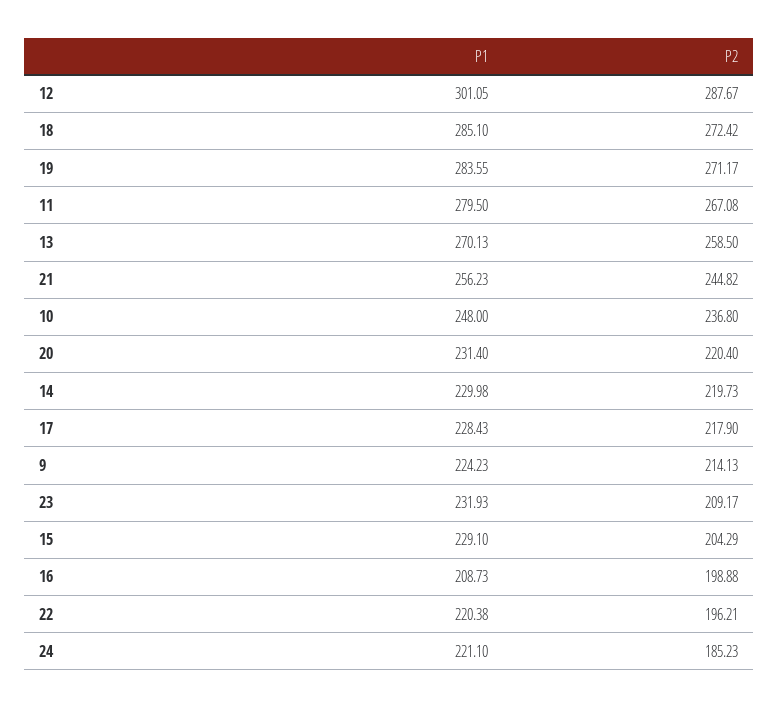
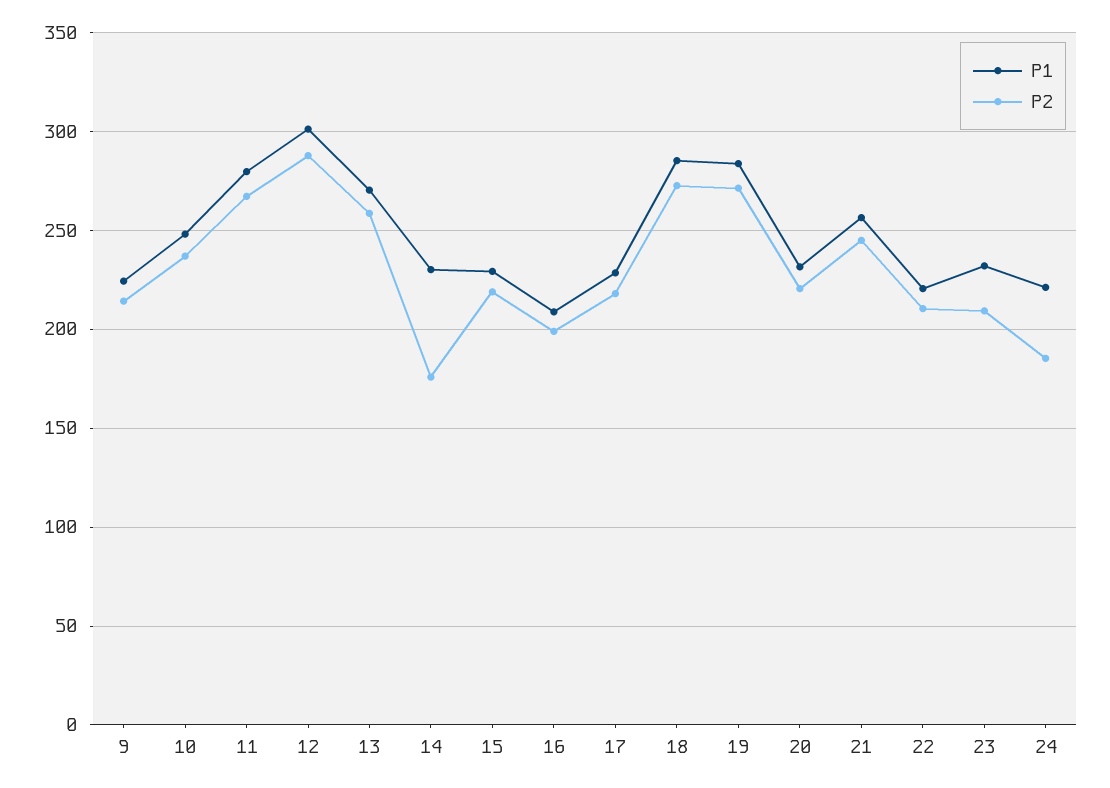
P2, 14: 219.73 -> 175
P2, 15: 204.29 -> 220
P2, 22: 196.21 -> 210

